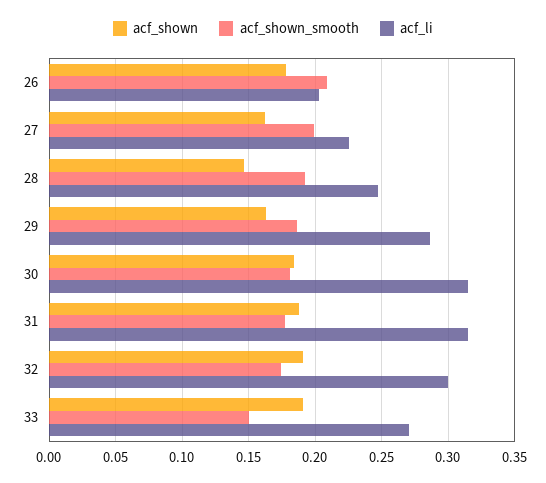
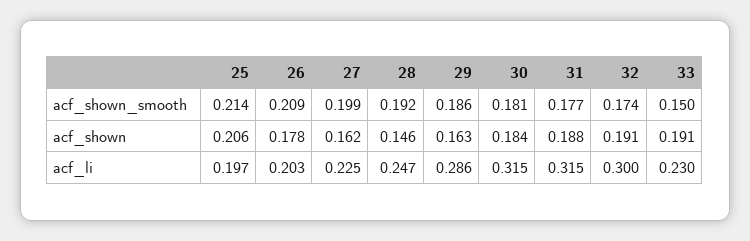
acf_li, 33: 0.27 -> 0.23
acf_shown_smooth, 25: none -> 0.214
acf_shown, 25: none -> 0.206
acf_li, 25: none -> 0.197

